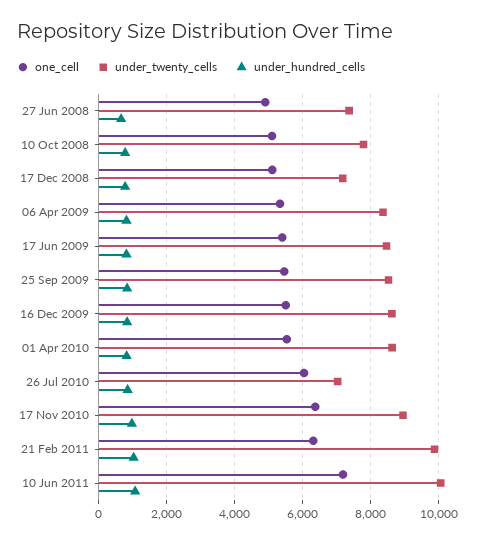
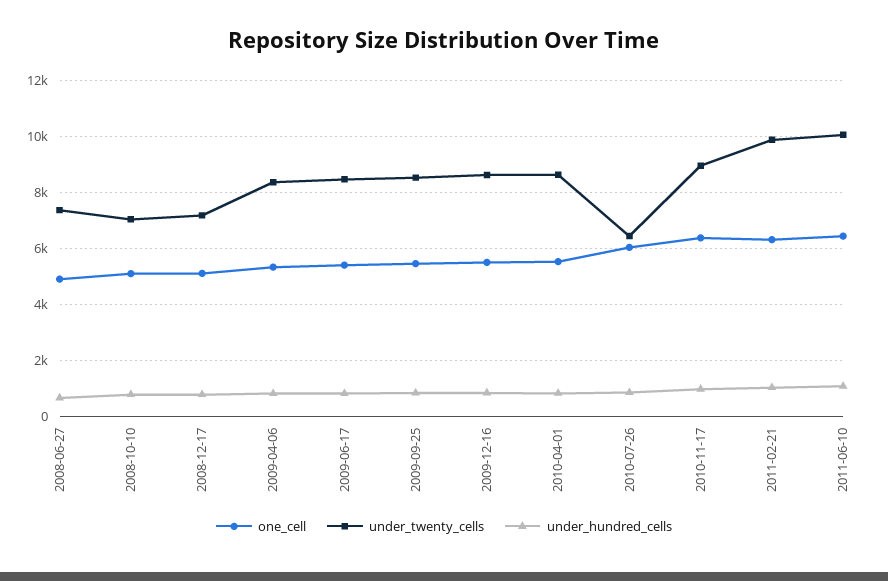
under_twenty_cells, 10 Oct 2008: 7800 -> 7000
under_twenty_cells, 26 Jul 2010: 7000 -> 6500
one_cell, 10 Jun 2011: 7200 -> 6500

